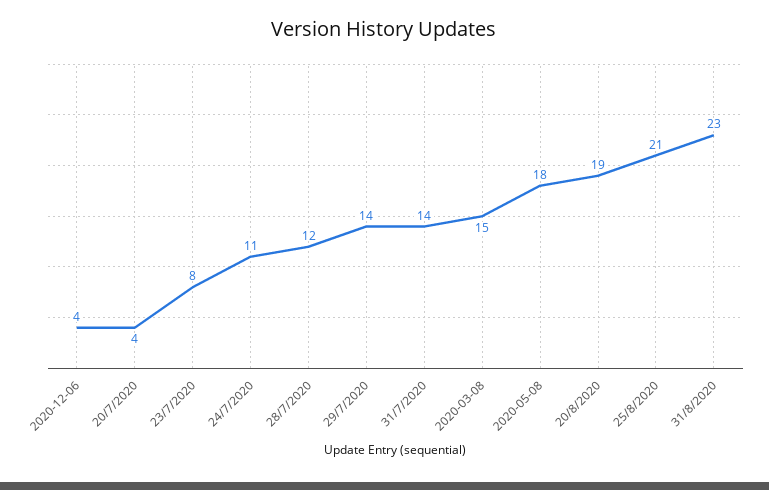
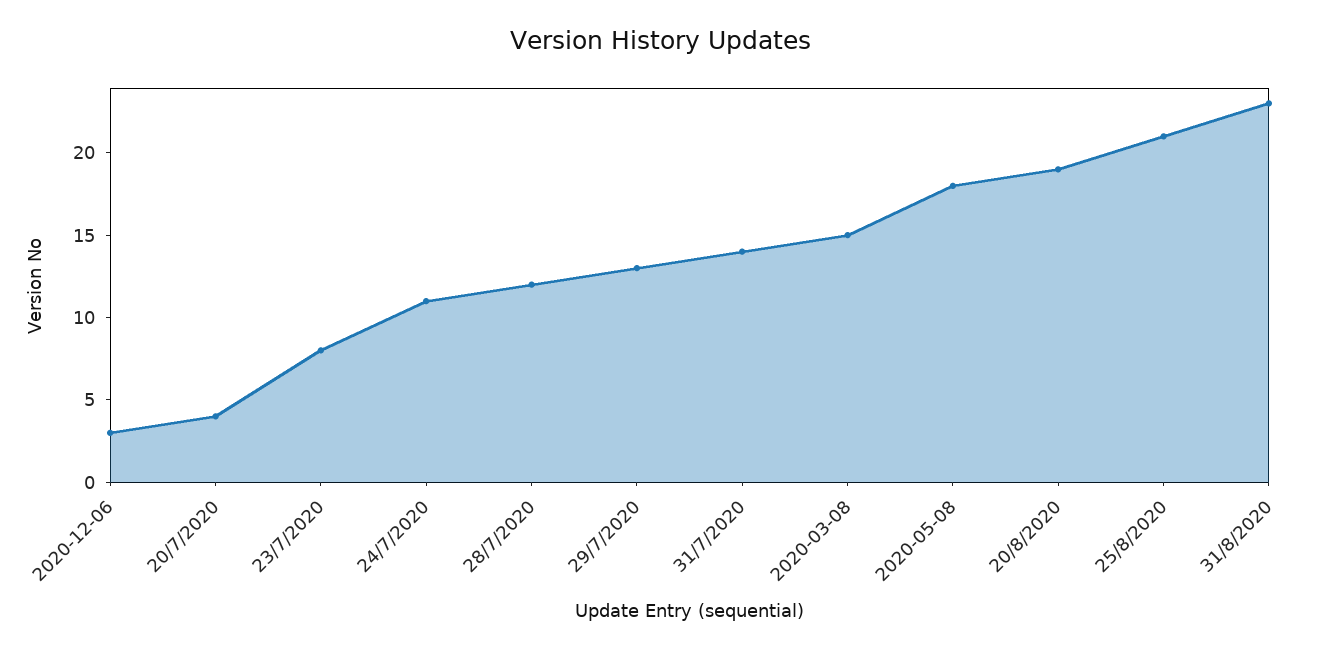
2020-12-06: 4 -> 3
29/7/2020: 14 -> 13

